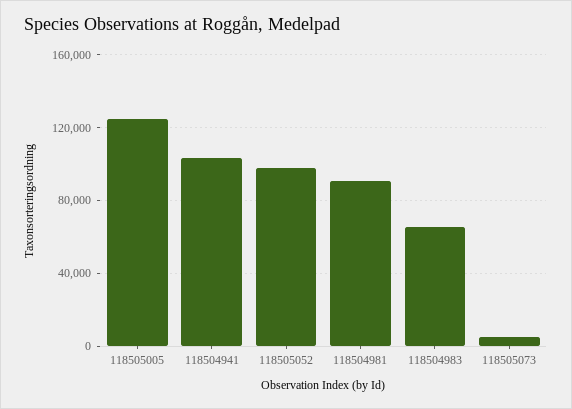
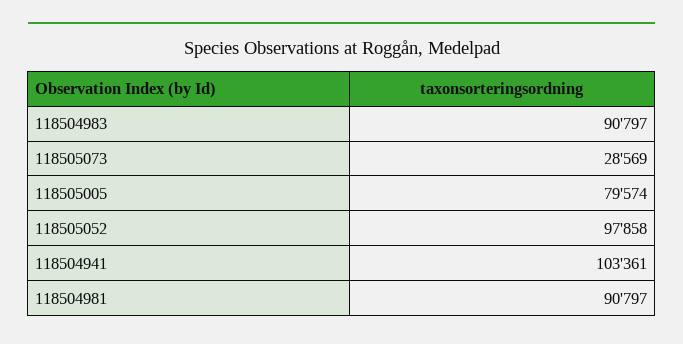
118505005: 125000 -> 79574
118504983: 65000 -> 90797
118505073: 5000 -> 28569

